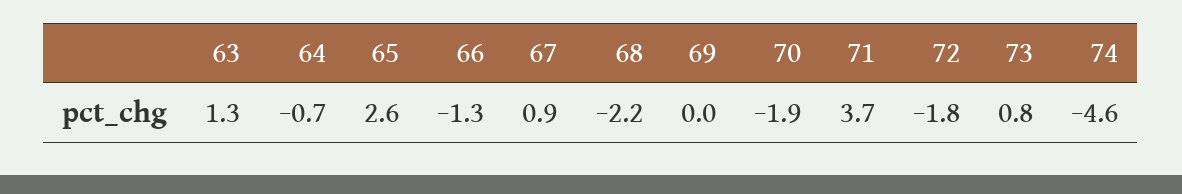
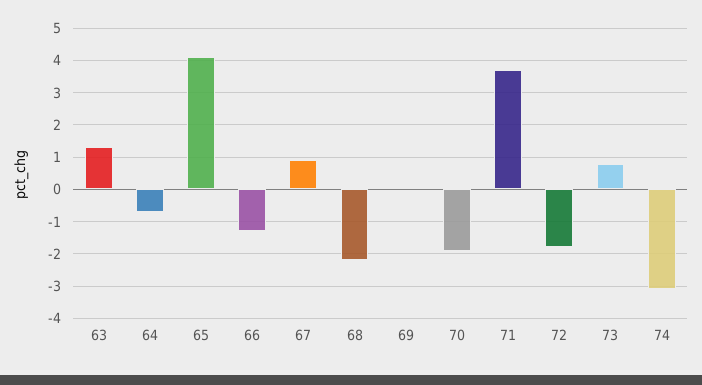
65: 2.6 -> 4
74: -4.6 -> -3

